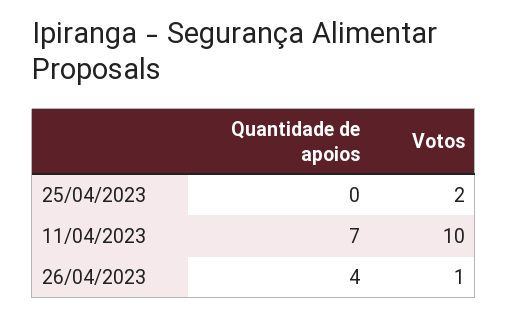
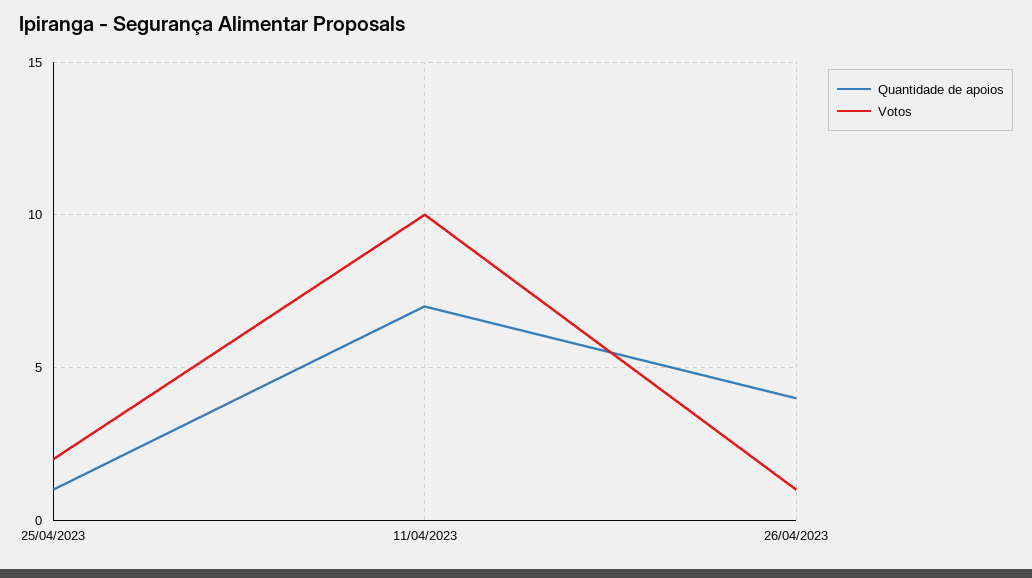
Quantidade de apoios, 25/04/2023: 0 -> 1

